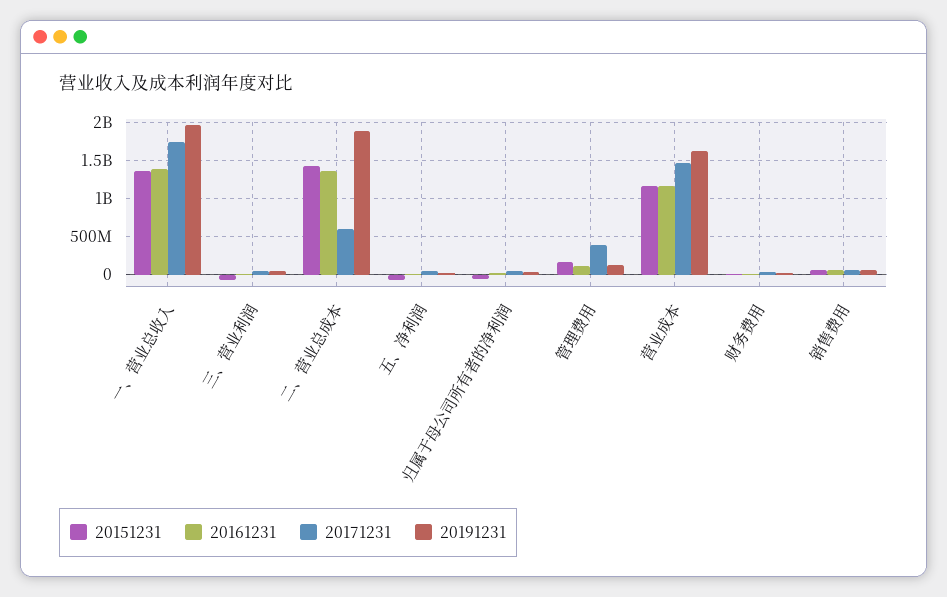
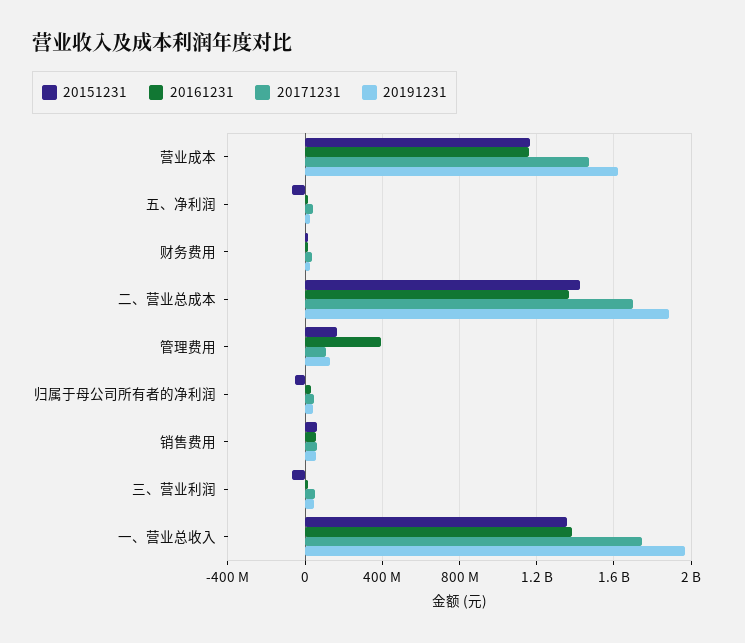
20171231, 二、营业总成本: 600000000 -> 1700000000
20161231, 管理费用: 100000000 -> 400000000
20171231, 管理费用: 400000000 -> 100000000

